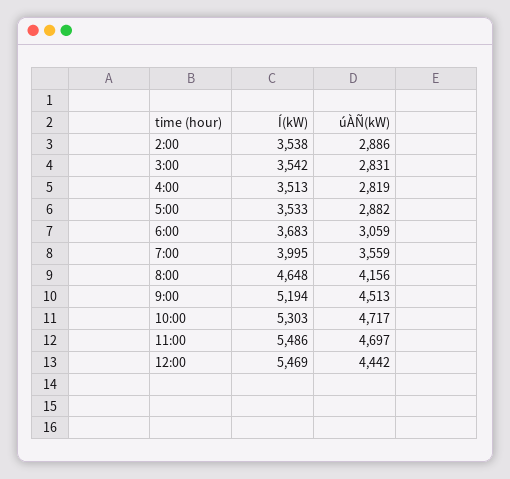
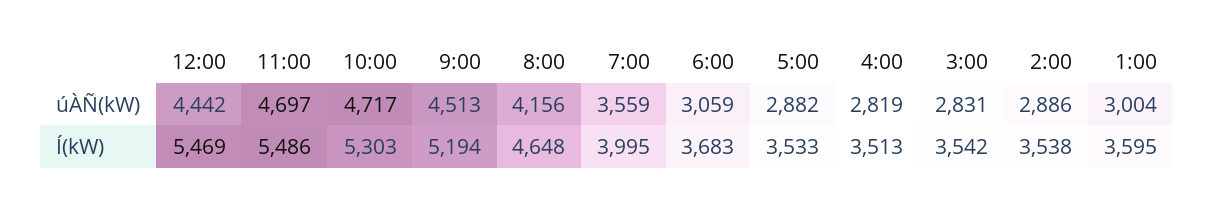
úÀÑ(kW), 1:00: none -> 3004
Í(kW), 1:00: none -> 3595

